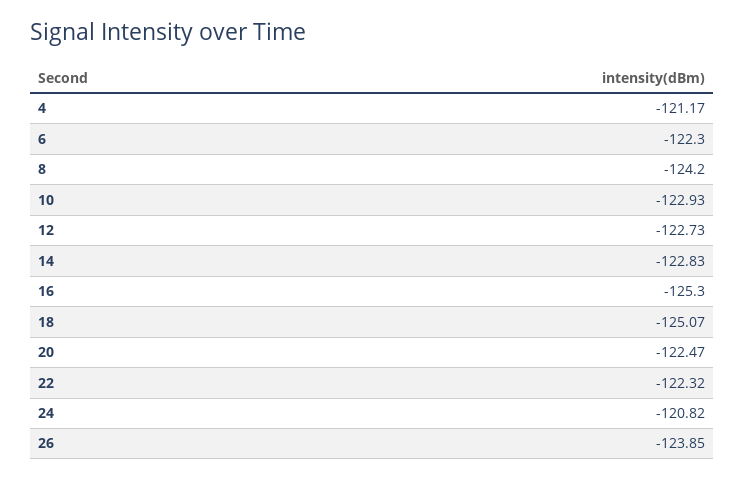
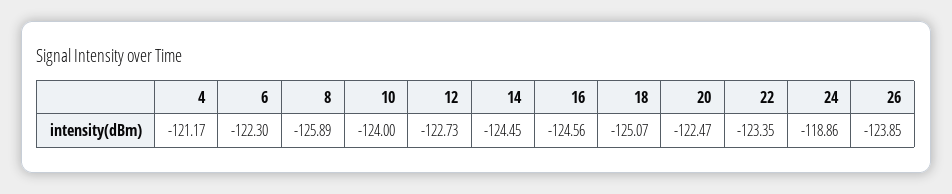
8: -124.2 -> -125.89
10: -122.93 -> -124
14: -122.83 -> -124.45
16: -125.3 -> -124.56
22: -122.32 -> -123.35
24: -120.82 -> -118.86

